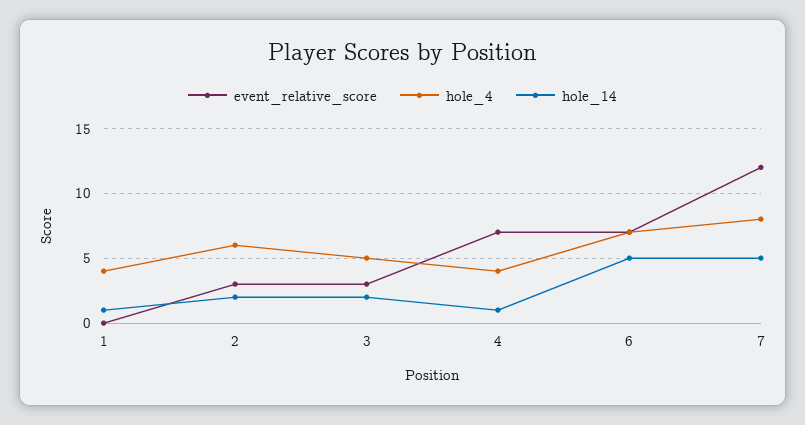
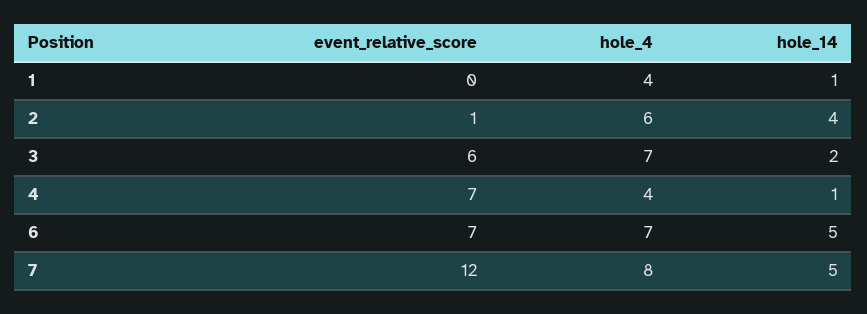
event_relative_score, 2: 3 -> 1
hole_14, 2: 2 -> 4
event_relative_score, 3: 3 -> 6
hole_4, 3: 5 -> 7

